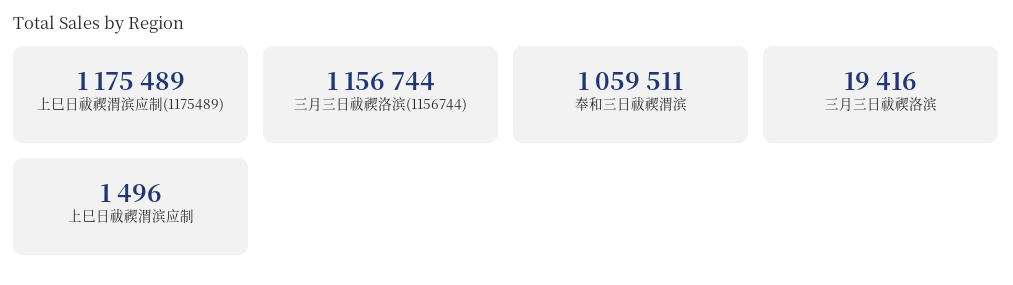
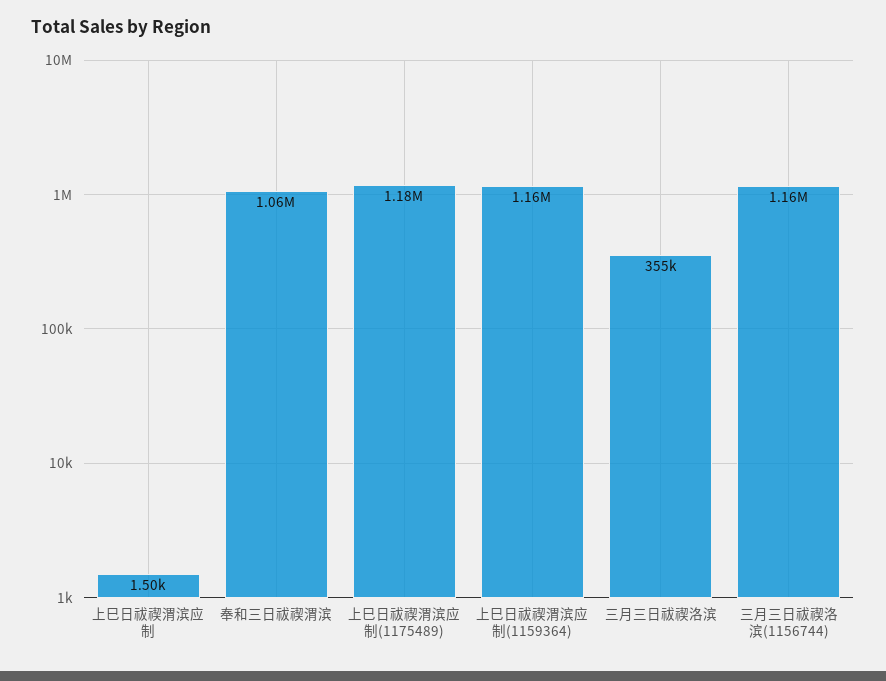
三月三日祓禊洛滨: 19416 -> 355000
上巳日祓禊渭滨应制(1159364): none -> 1160000

